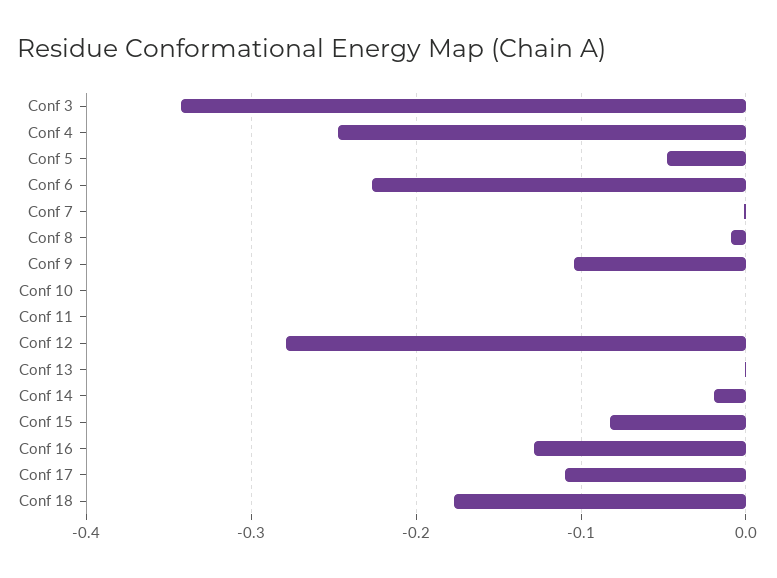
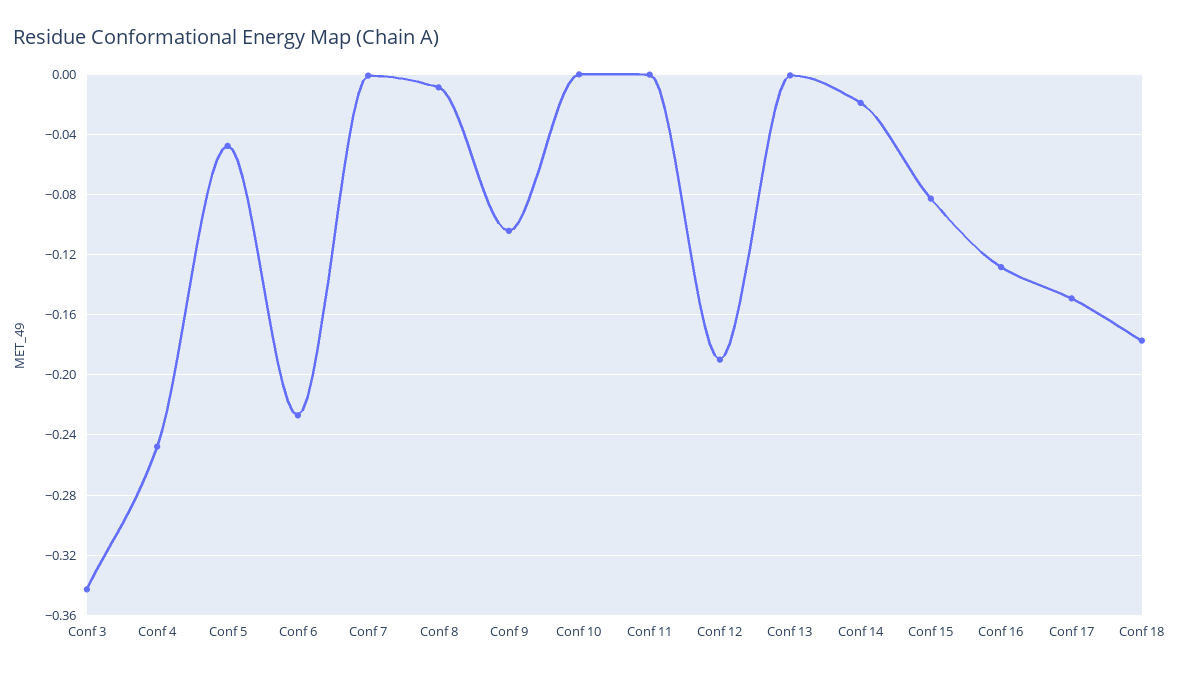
Conf 12: -0.28 -> -0.19
Conf 17: -0.11 -> -0.15

